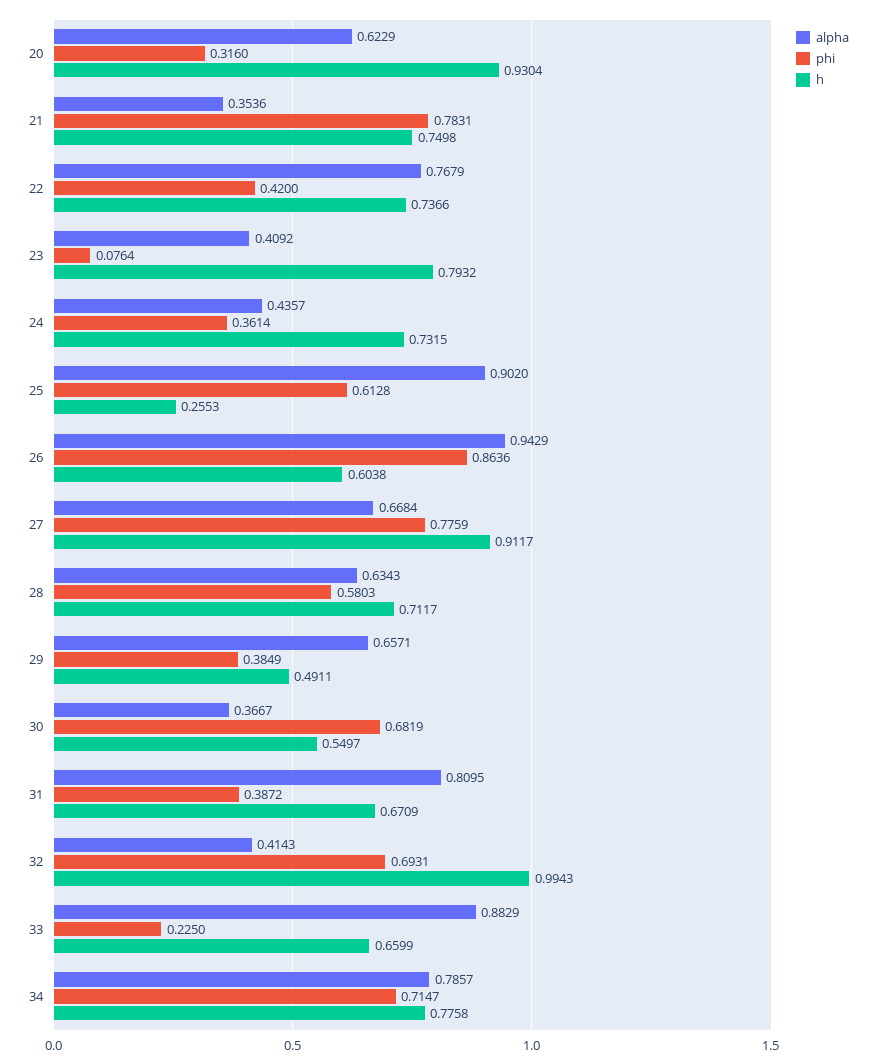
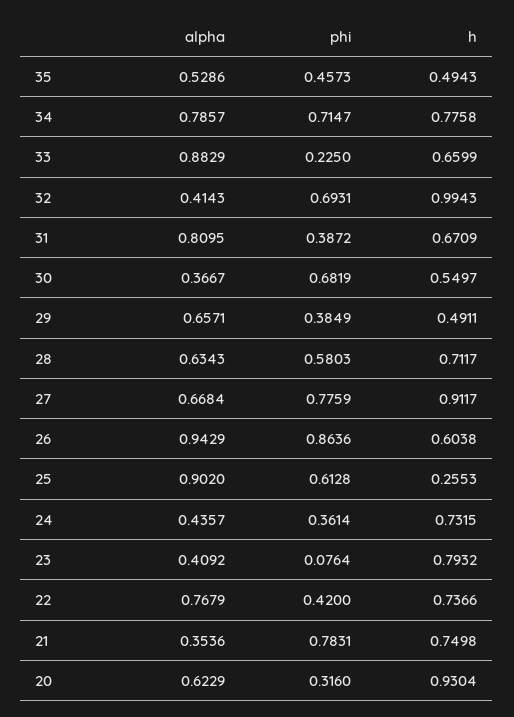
alpha, 35: none -> 0.5286
phi, 35: none -> 0.4573
h, 35: none -> 0.4943

